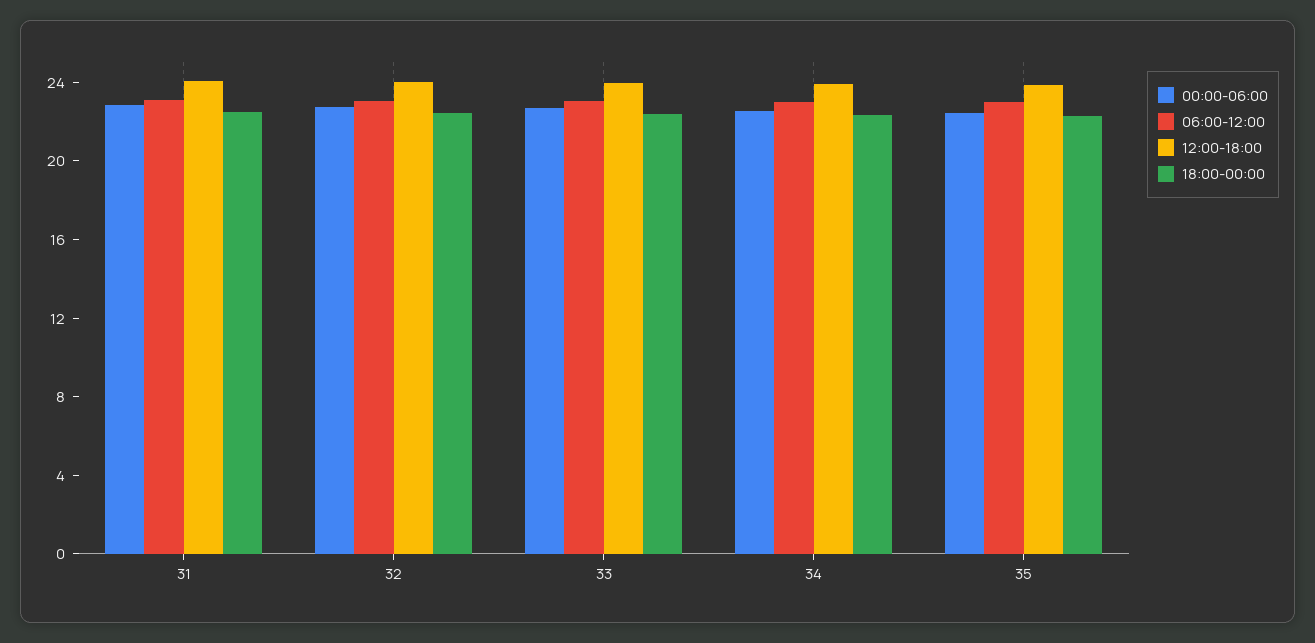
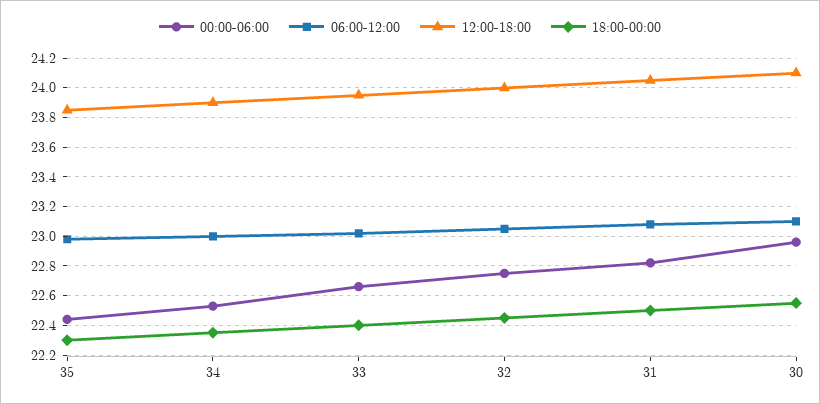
00:00-06:00, 30: none -> 22.95
06:00-12:00, 30: none -> 23.1
12:00-18:00, 30: none -> 24.1
18:00-00:00, 30: none -> 22.55

